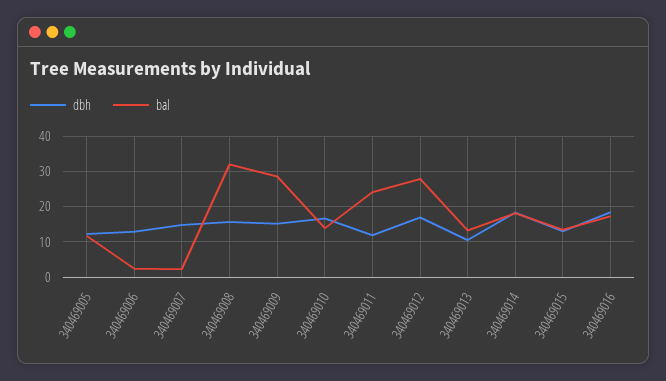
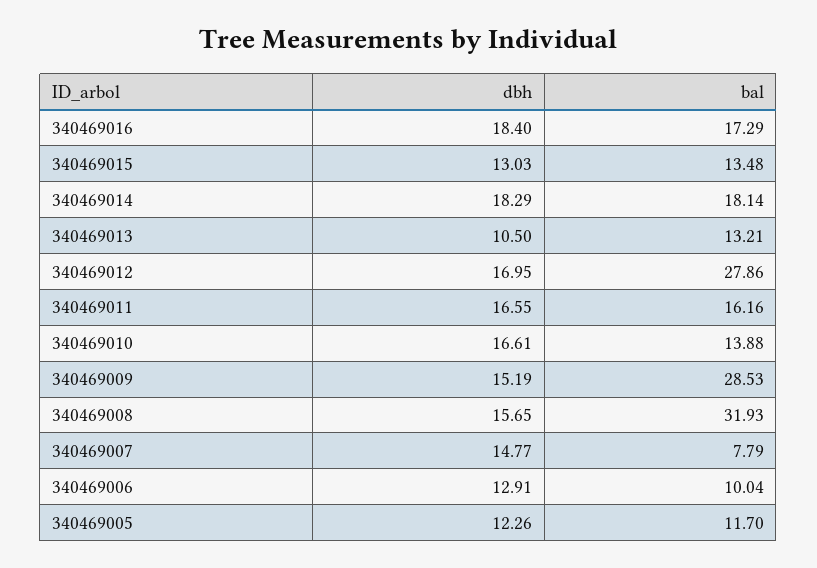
bal, 340469006: 2 -> 10.04
bal, 340469007: 2 -> 7.79
dbh, 340469011: 12 -> 16.55
bal, 340469011: 24 -> 16.16

